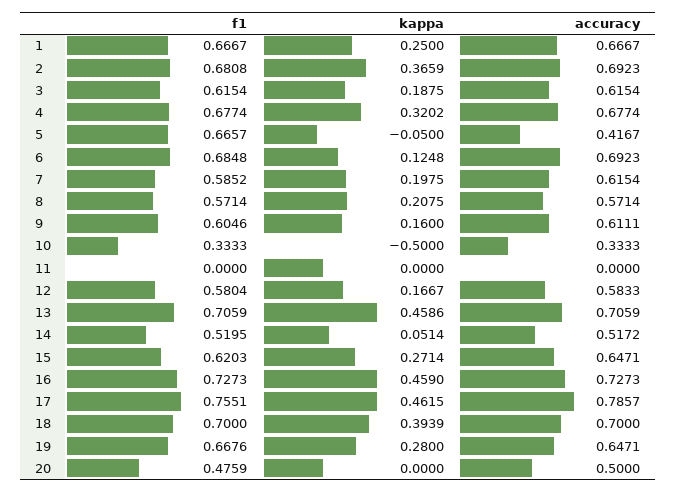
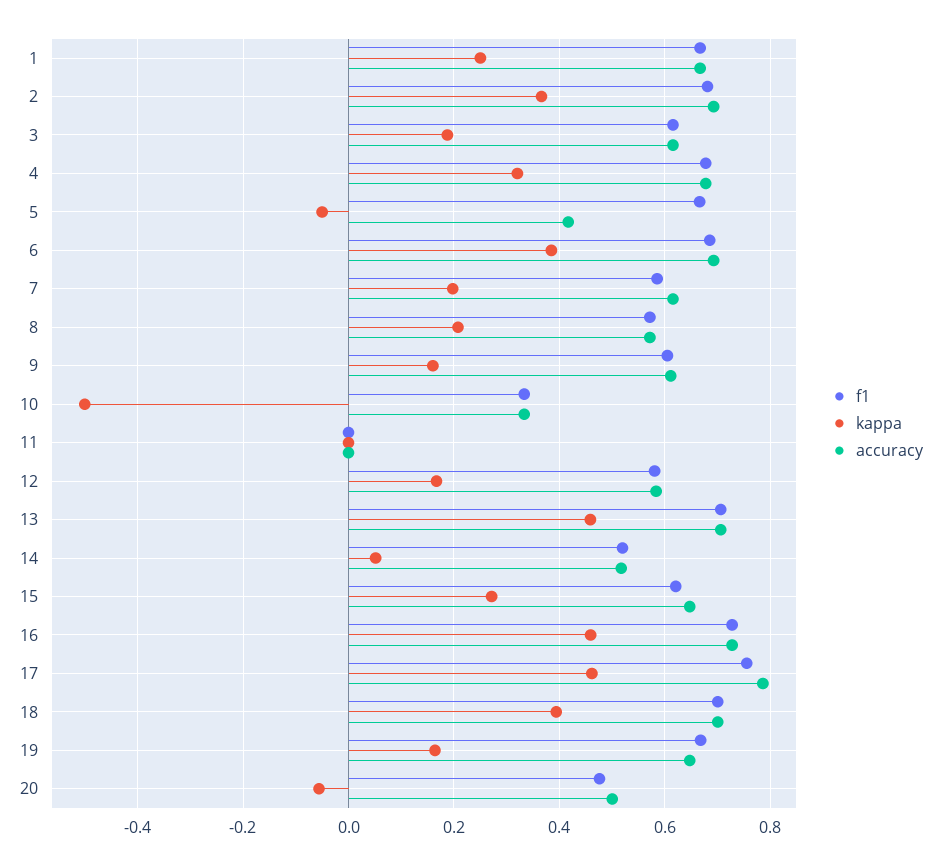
kappa, 6: 0.1248 -> 0.38
kappa, 19: 0.28 -> 0.16
kappa, 20: 0 -> -0.06

